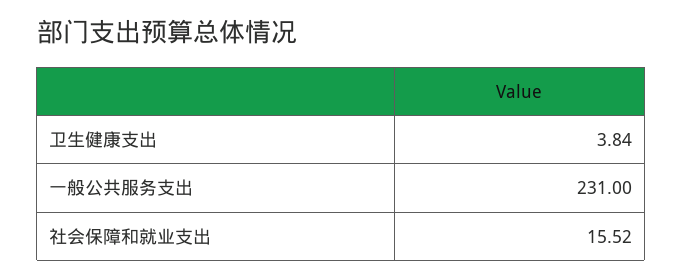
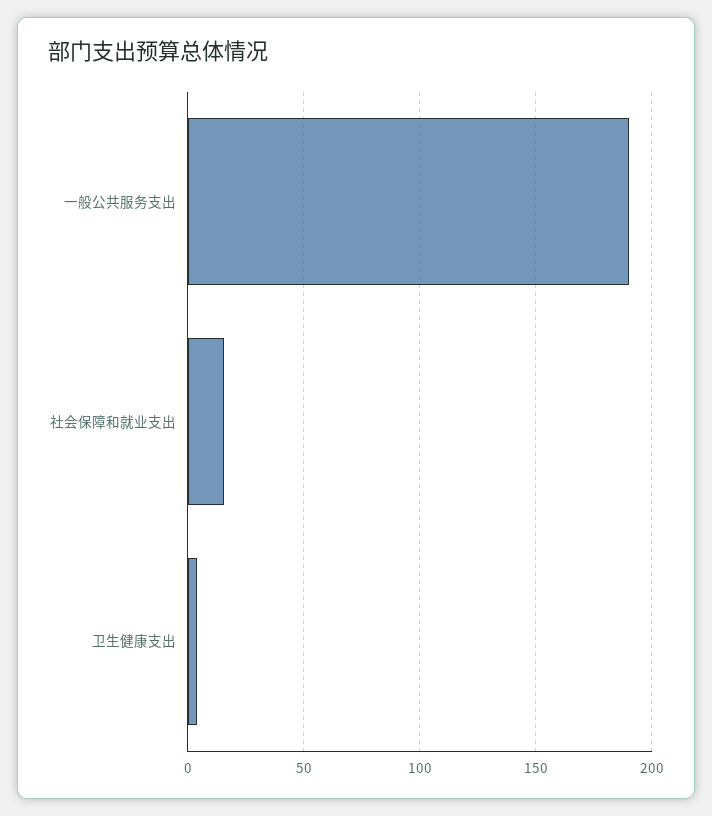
一般公共服务支出: 231 -> 190

